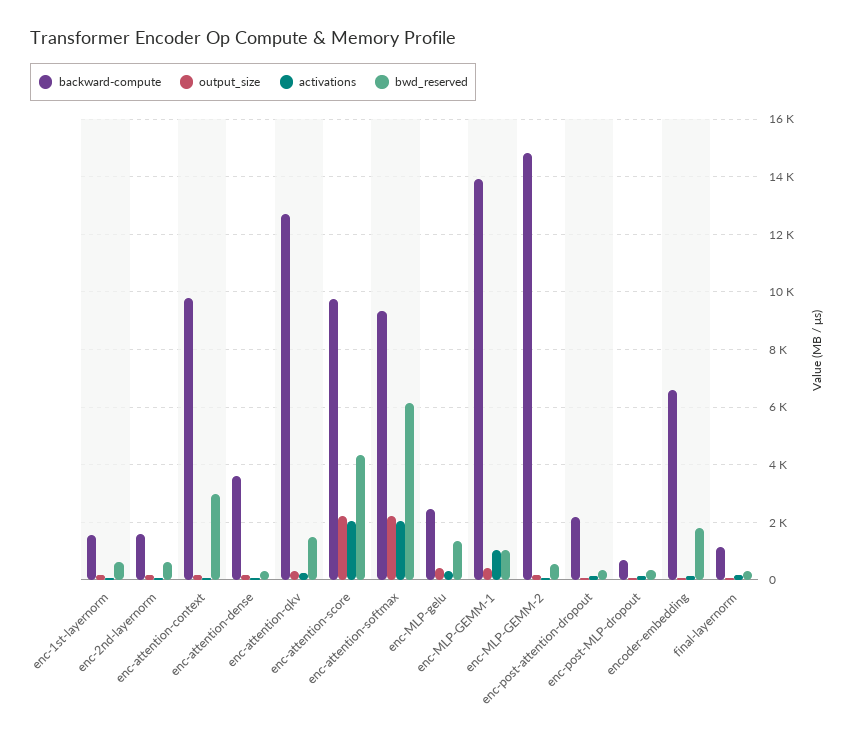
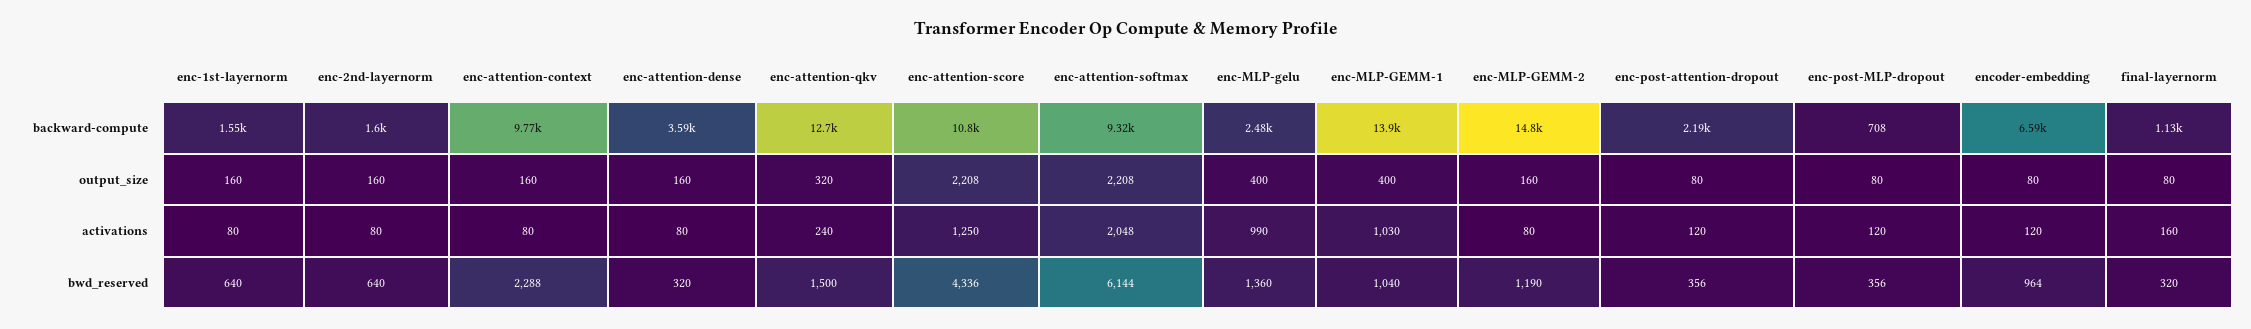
bwd_reserved, enc-attention-context: 3000 -> 2288
backward-compute, enc-attention-score: 9750 -> 10800
activations, enc-attention-score: 2000 -> 1250
activations, enc-MLP-gelu: 250 -> 990
bwd_reserved, enc-MLP-GEMM-2: 500 -> 1190
bwd_reserved, encoder-embedding: 1750 -> 964

